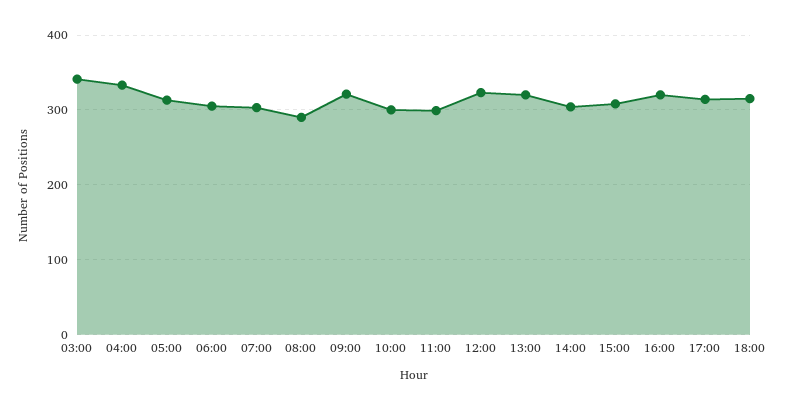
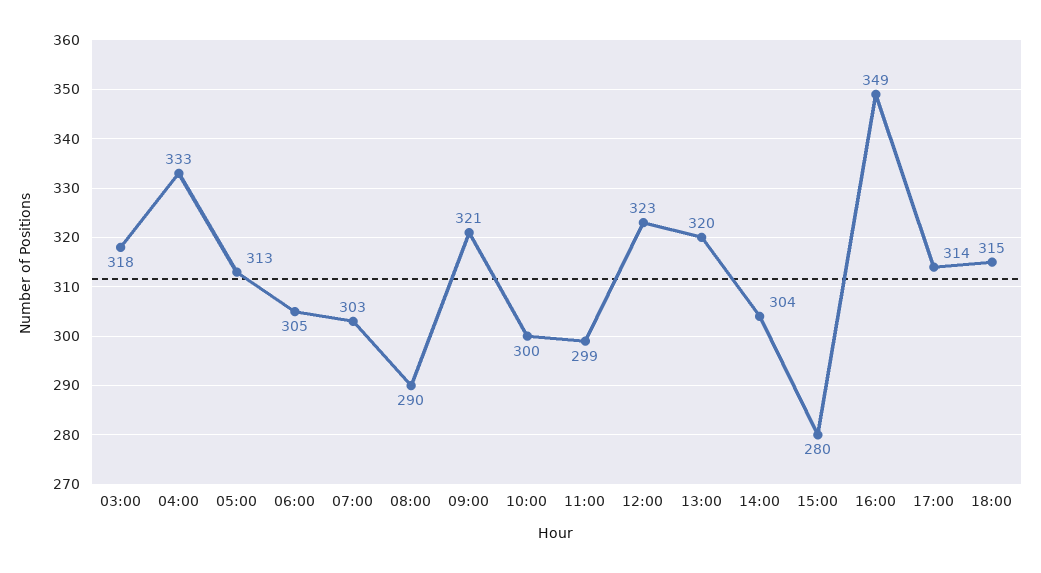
03:00: 340 -> 318
15:00: 310 -> 280
16:00: 320 -> 349

